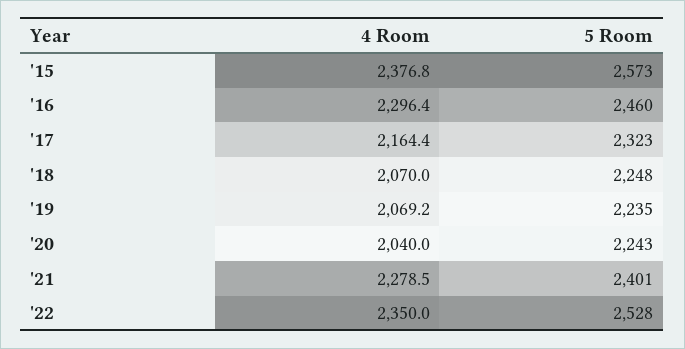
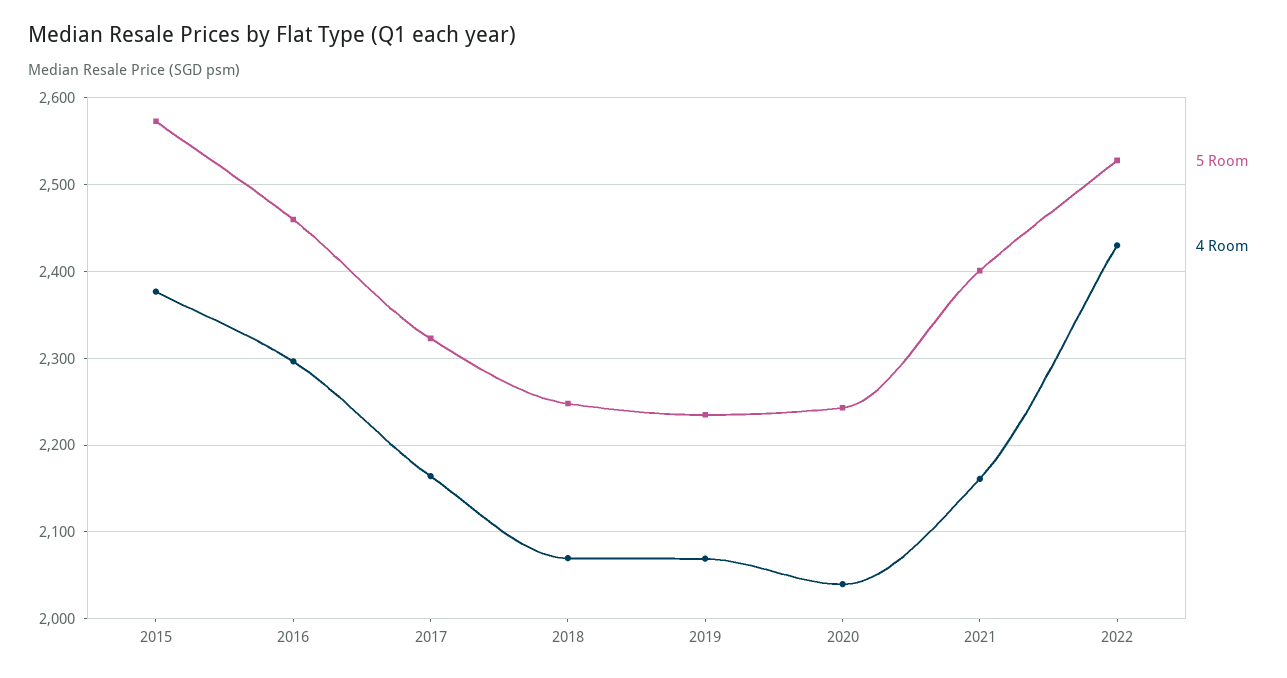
4 Room, '21: 2278.5 -> 2160
4 Room, '22: 2350 -> 2430

